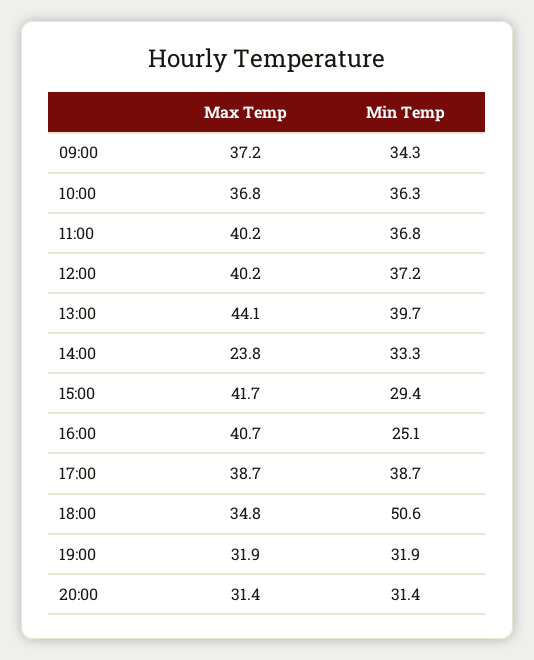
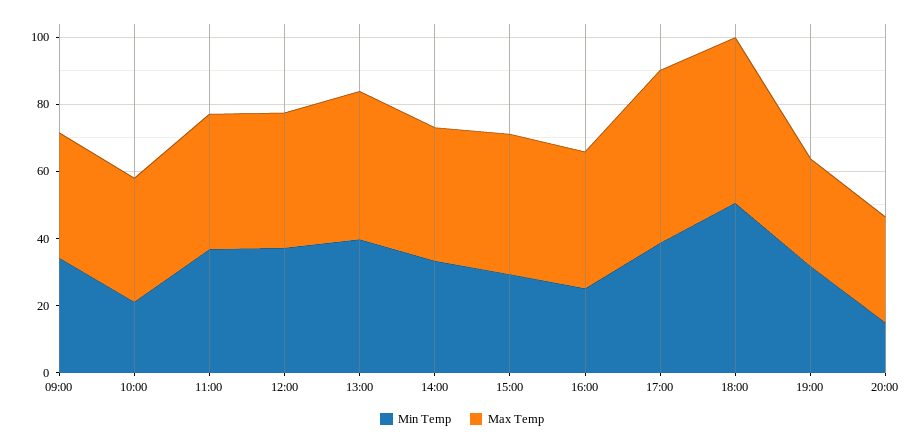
Min Temp, 10:00: 36.3 -> 20
Max Temp, 14:00: 23.8 -> 40
Max Temp, 17:00: 38.7 -> 50
Max Temp, 18:00: 34.8 -> 50
Min Temp, 20:00: 31.4 -> 15

